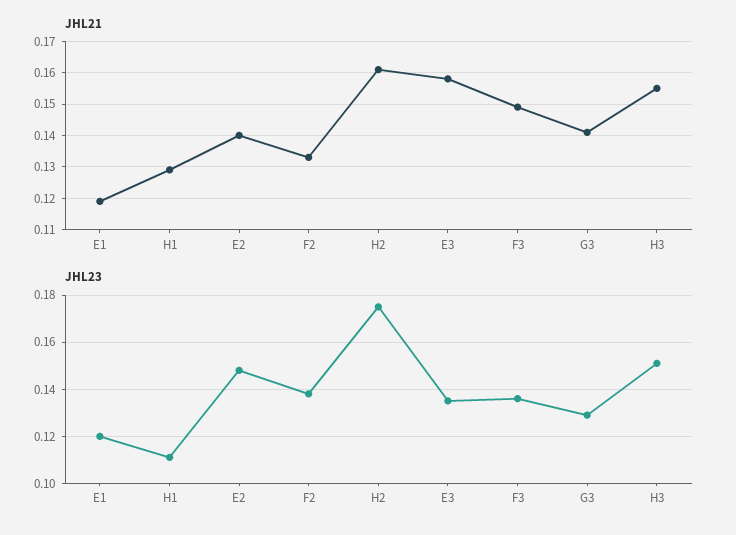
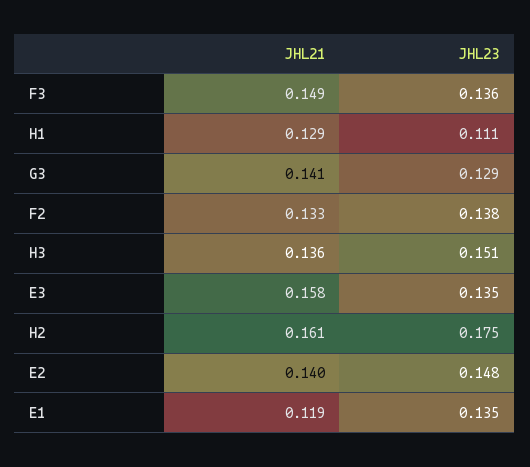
JHL21, H3: 0.155 -> 0.136
JHL23, E1: 0.12 -> 0.135

